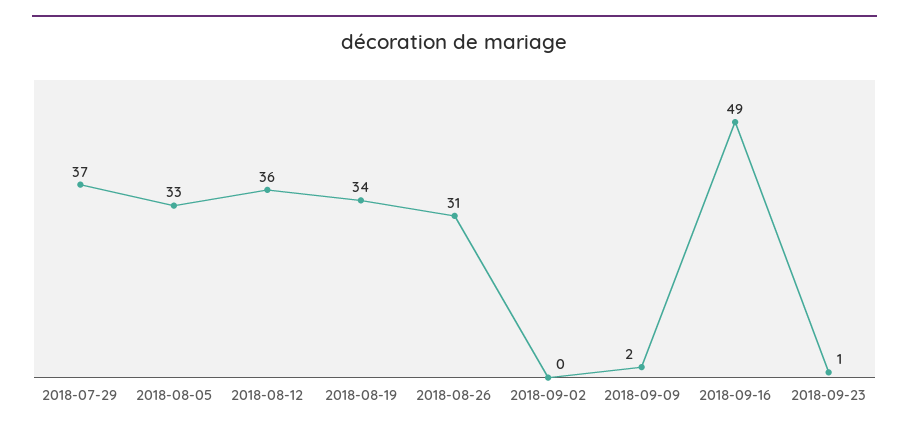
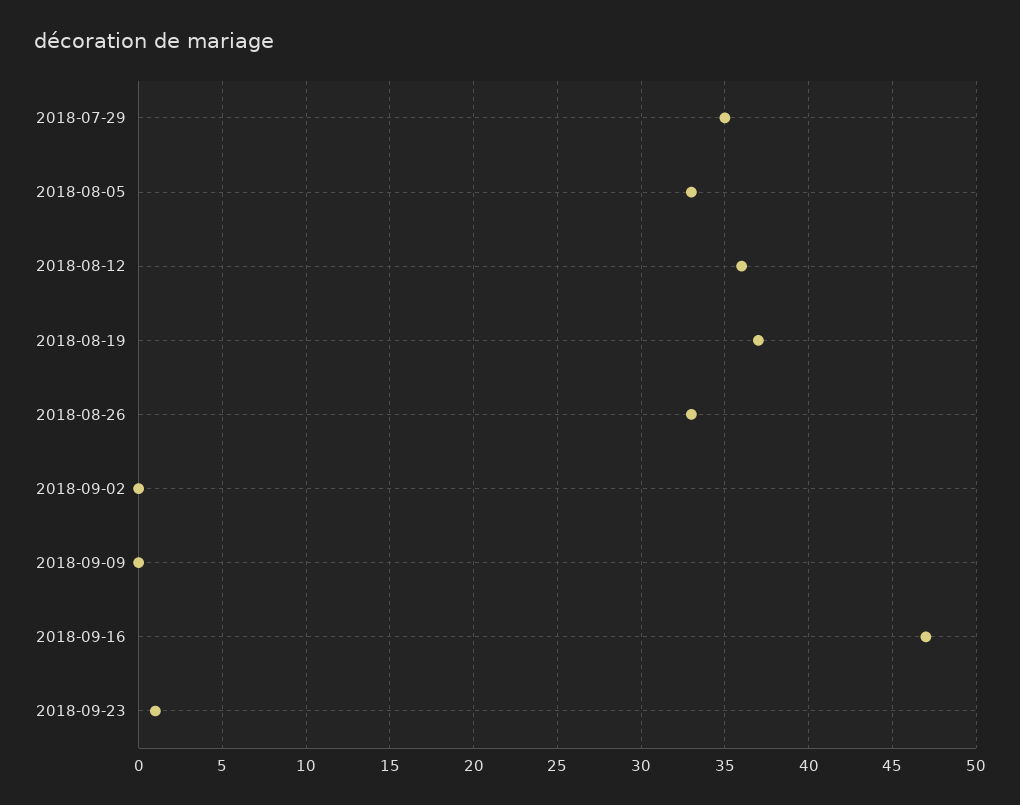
2018-07-29: 37 -> 35
2018-08-19: 34 -> 37
2018-08-26: 31 -> 33
2018-09-09: 2 -> 0
2018-09-16: 49 -> 47

